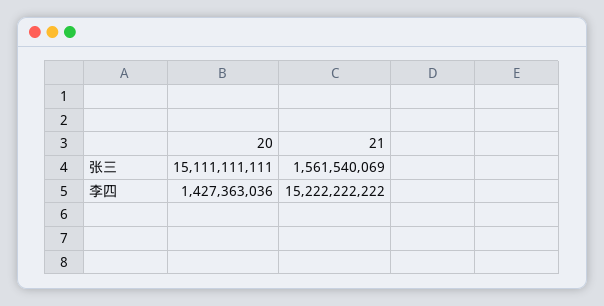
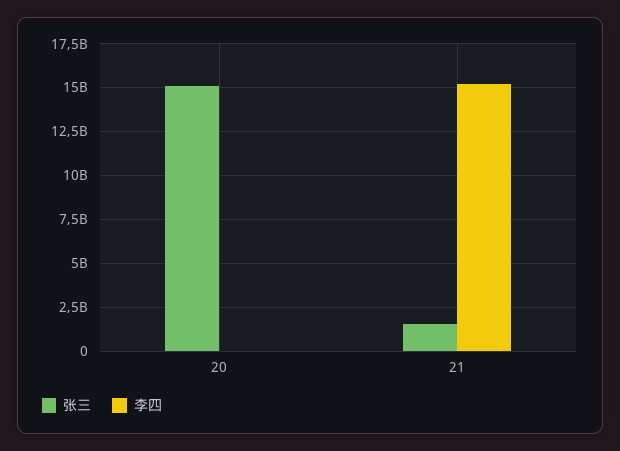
李四, 20: 1427363036 -> 0

